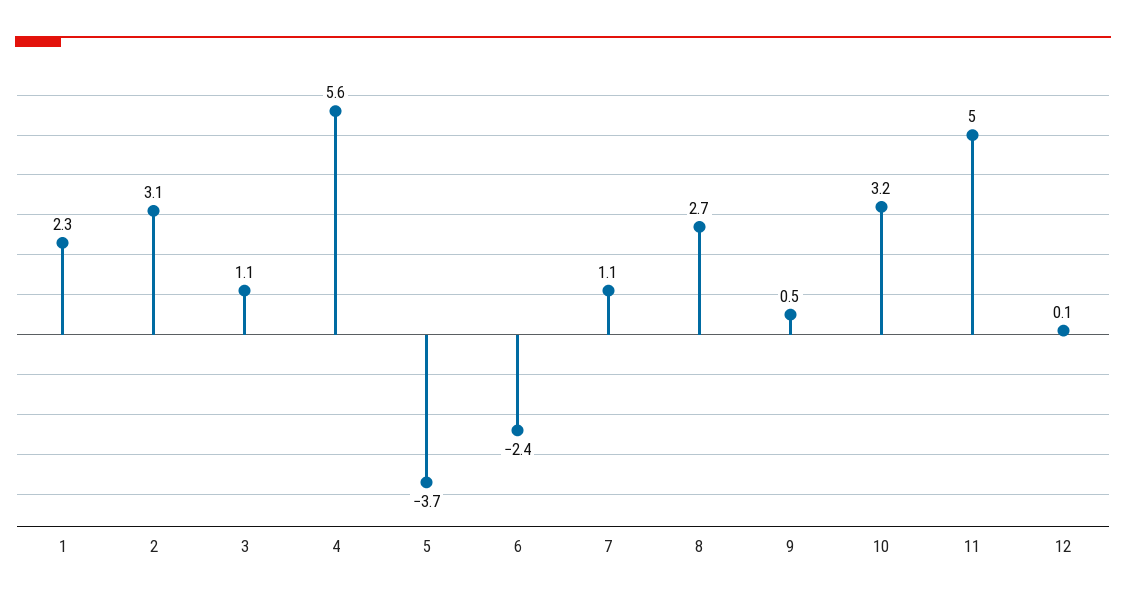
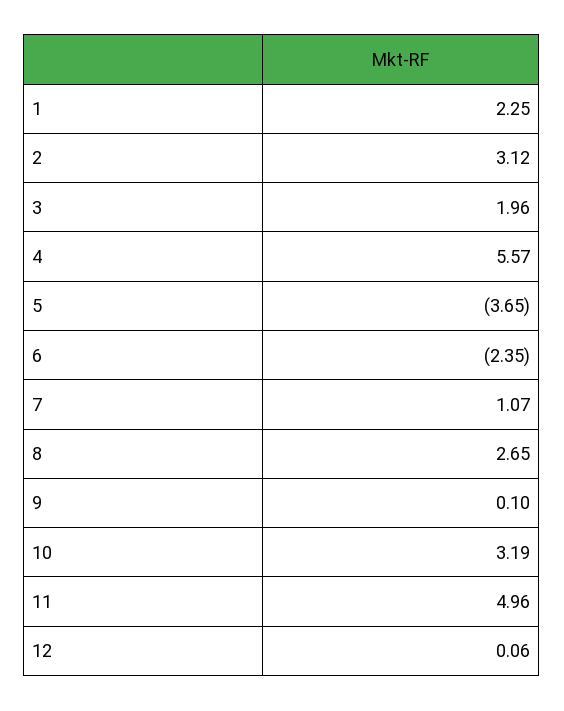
3: 1.1 -> 1.96
9: 0.5 -> 0.1

